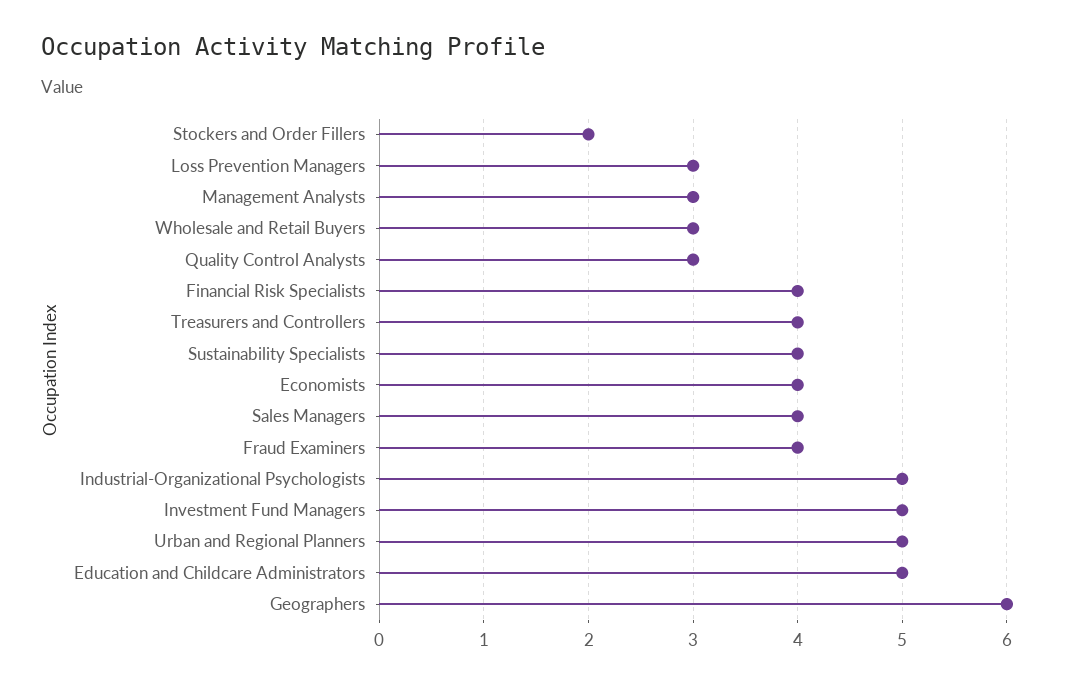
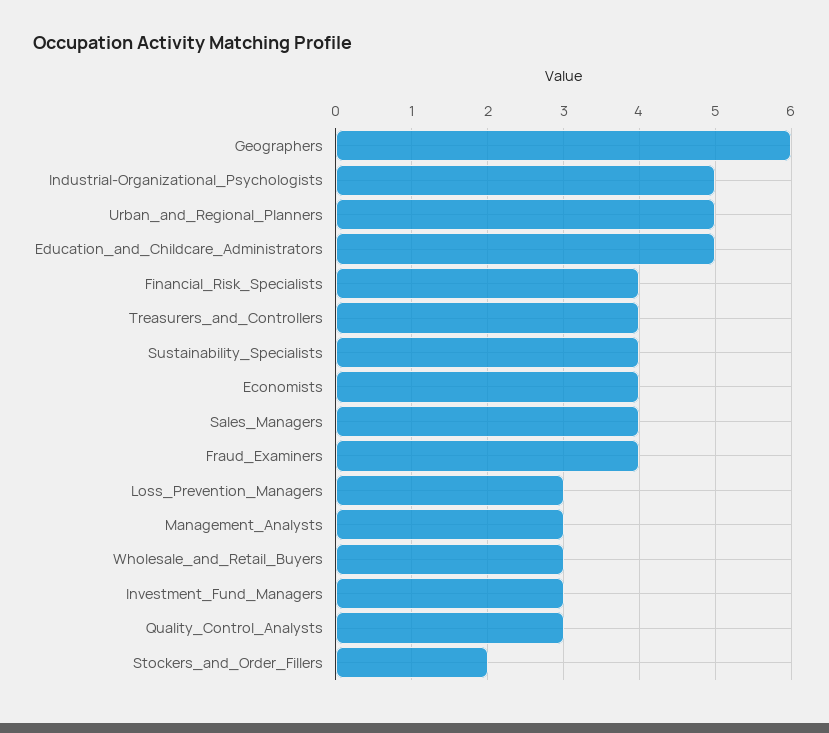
Investment Fund Managers: 5 -> 3

